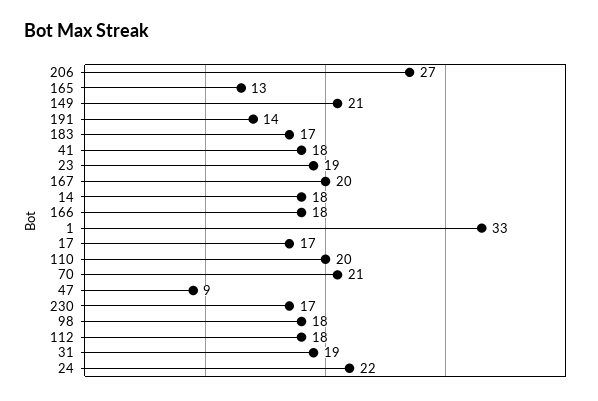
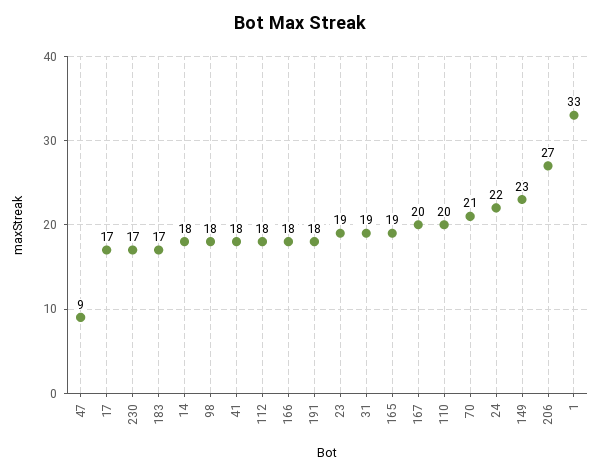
165: 13 -> 19
149: 21 -> 23
191: 14 -> 18

